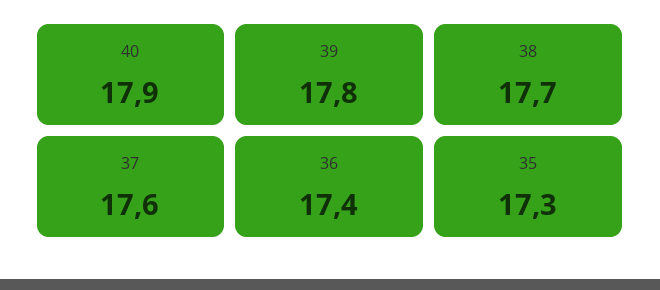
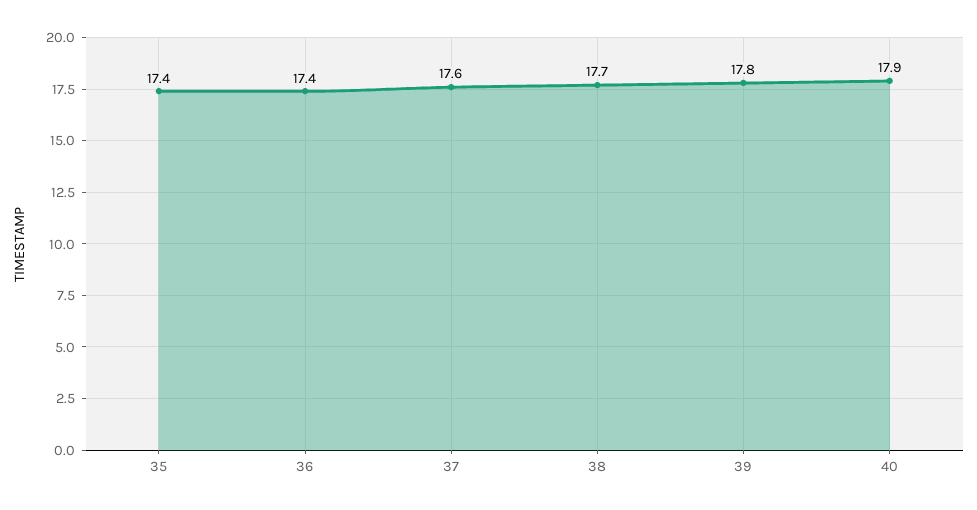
35: 17.3 -> 17.4

